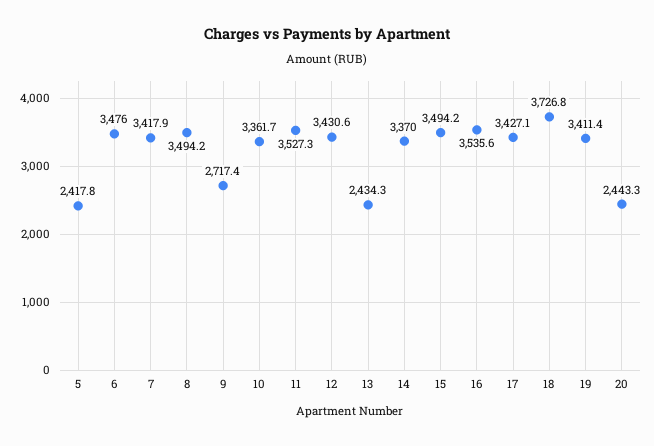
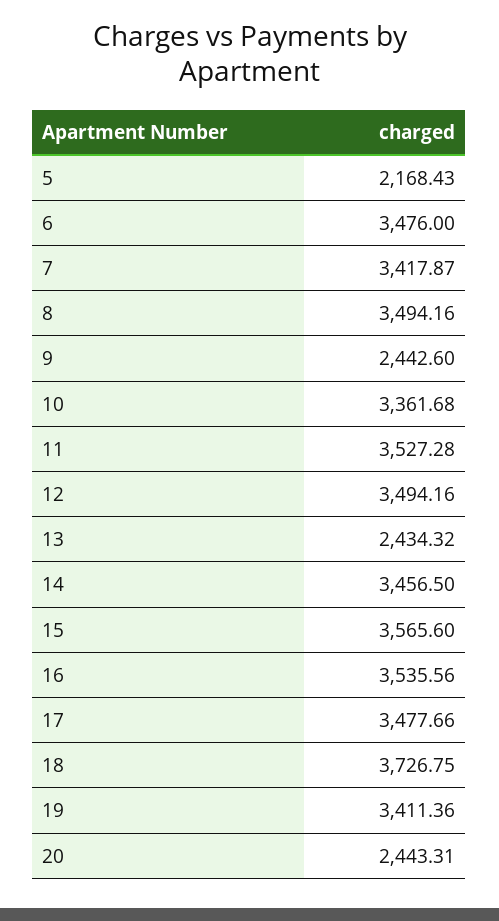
5: 2417.8 -> 2168.43
9: 2717.4 -> 2442.6
12: 3430.6 -> 3494.16
14: 3370 -> 3456.5
15: 3494.2 -> 3565.6
17: 3427.1 -> 3477.66

